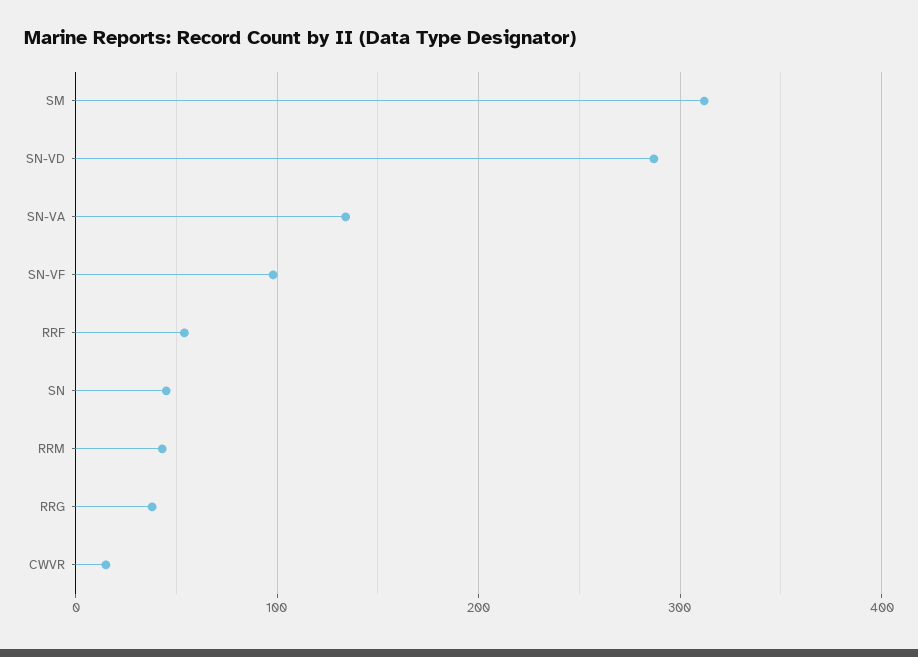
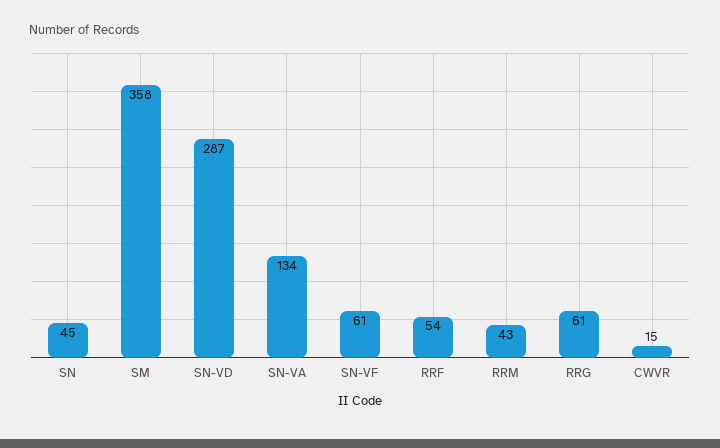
SM: 310 -> 358
SN-VF: 100 -> 61
RRG: 40 -> 61

